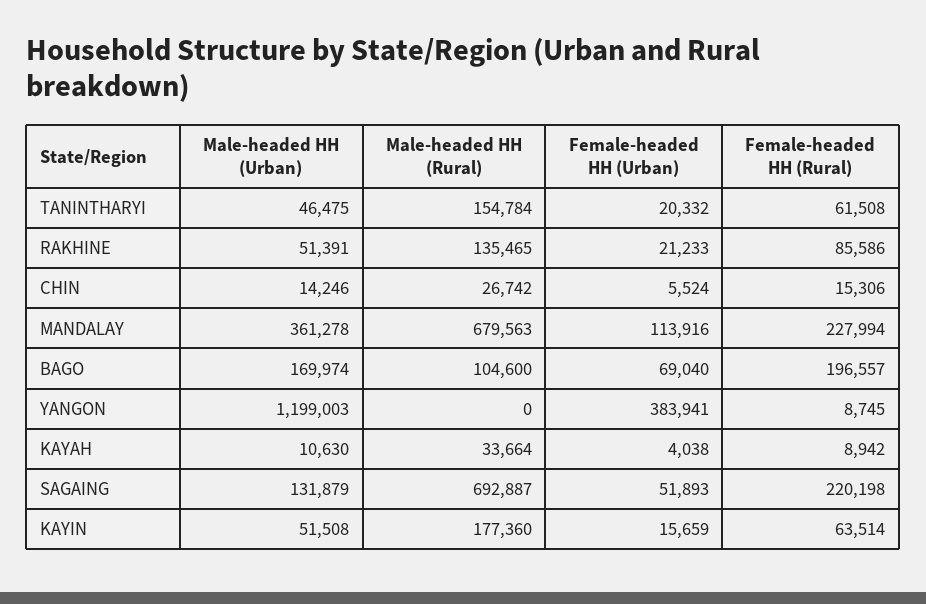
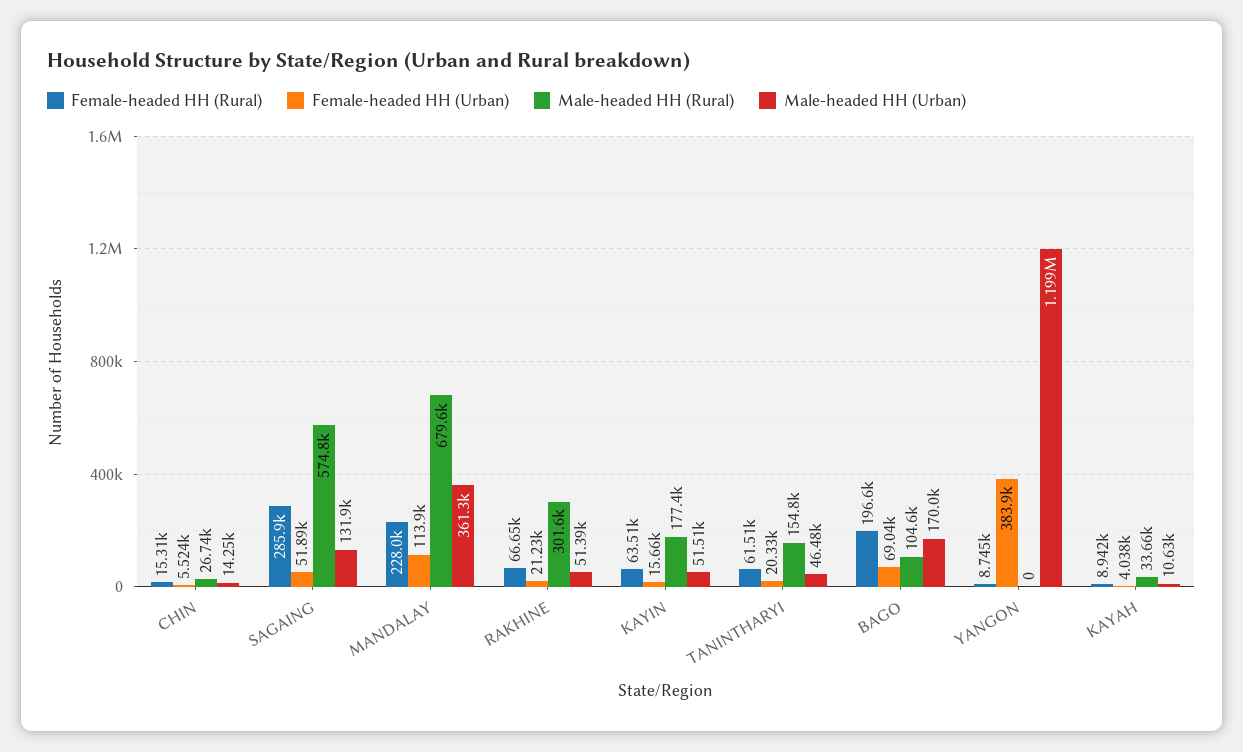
Male-headed HH (Rural), RAKHINE: 135465 -> 301600
Female-headed HH (Rural), RAKHINE: 85586 -> 66650
Male-headed HH (Rural), SAGAING: 692887 -> 574800
Female-headed HH (Rural), SAGAING: 220198 -> 285900

